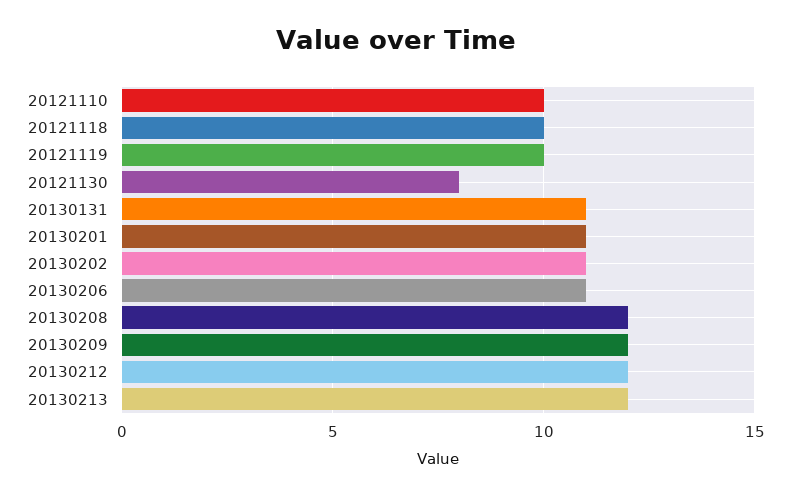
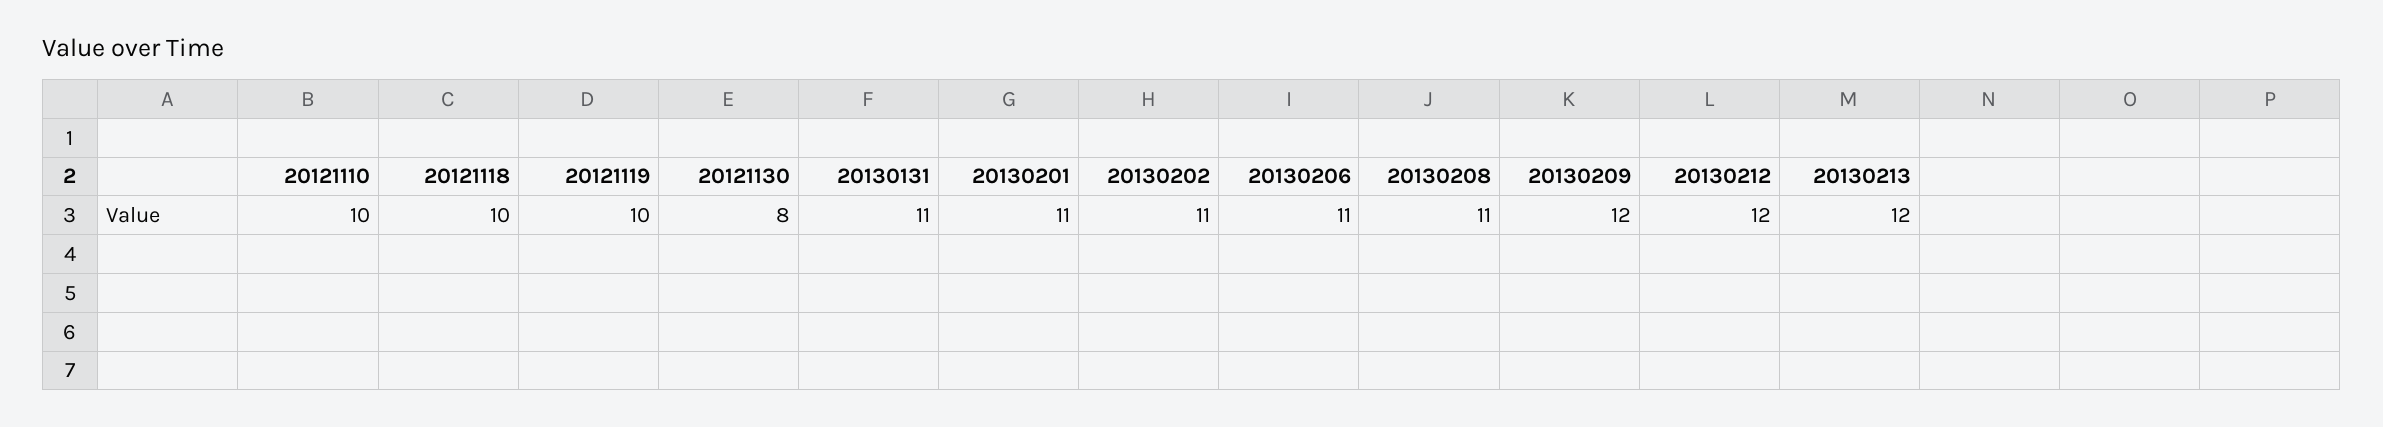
20130208: 12 -> 11

